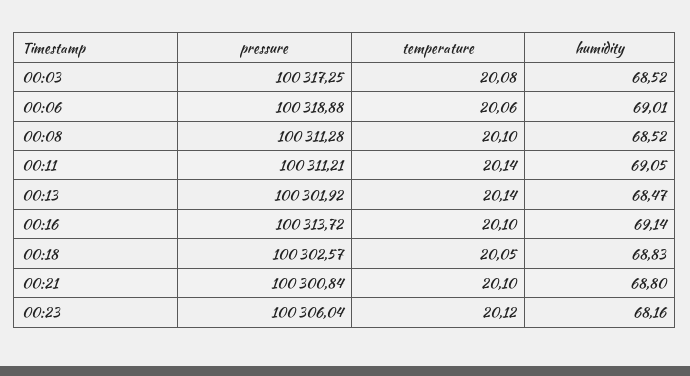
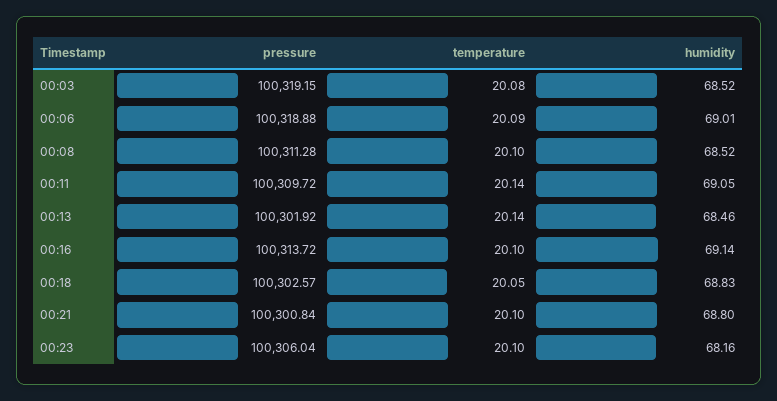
pressure, 00:03: 100317.25 -> 100319.15
temperature, 00:06: 20.06 -> 20.09
pressure, 00:11: 100311.21 -> 100309.72
humidity, 00:13: 68.47 -> 68.46
temperature, 00:23: 20.12 -> 20.1

